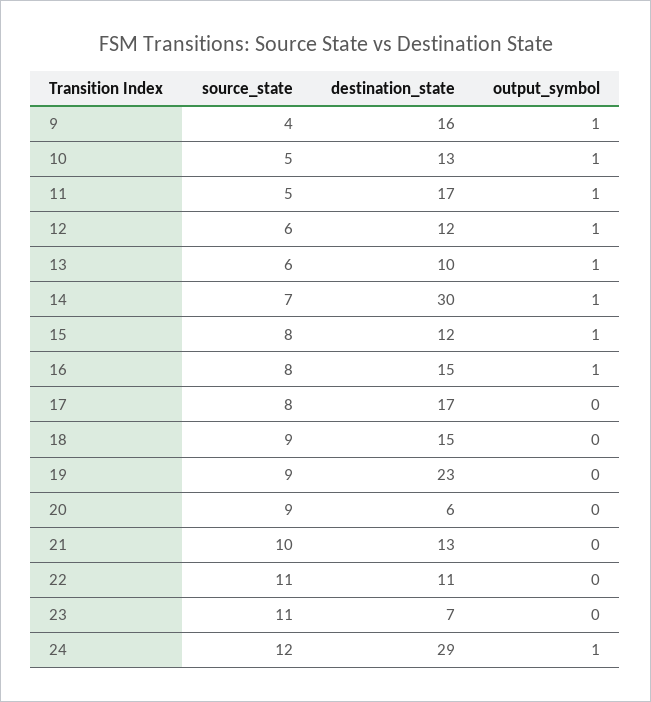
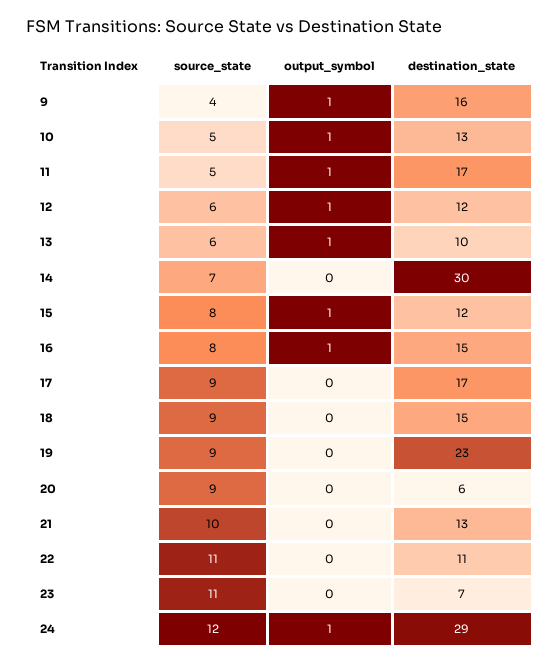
output_symbol, 14: 1 -> 0
source_state, 17: 8 -> 9

